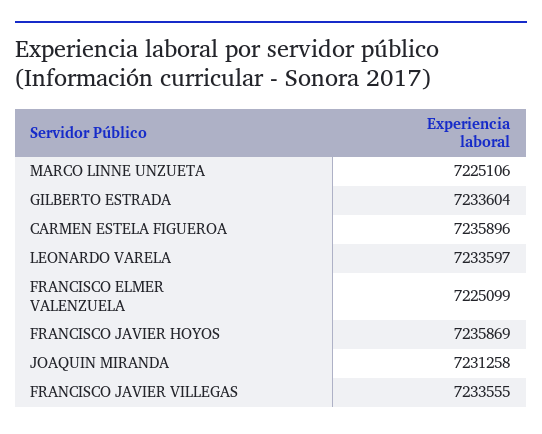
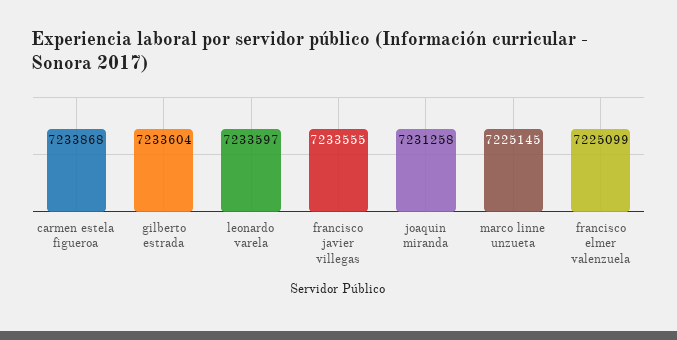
MARCO LINNE UNZUETA: 7225106 -> 7225145
CARMEN ESTELA FIGUEROA: 7235896 -> 7233868
FRANCISCO JAVIER HOYOS: 7235869 -> none

